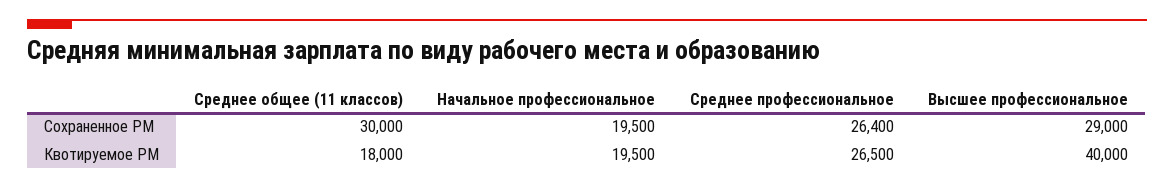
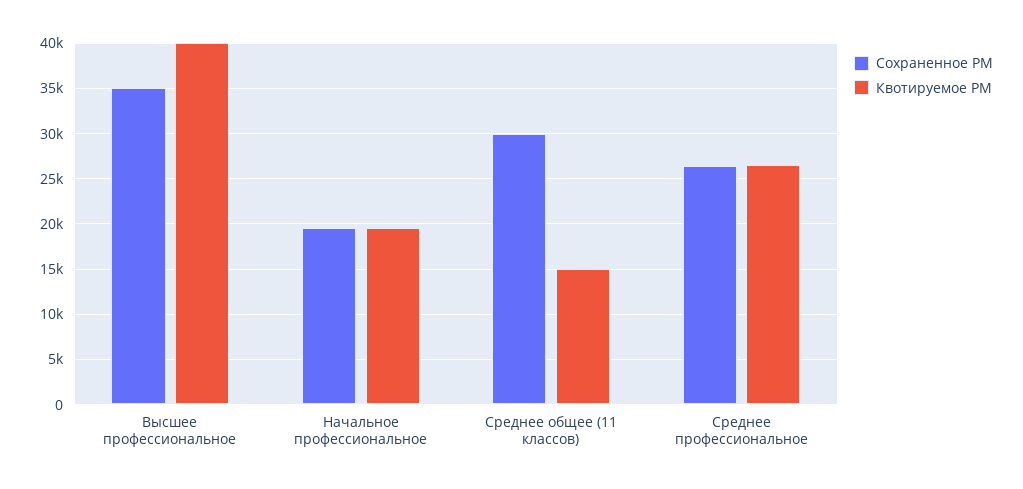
Сохраненное РМ, Высшее профессиональное: 29000 -> 35000
Квотируемое РМ, Среднее общее (11 классов): 18000 -> 15000

